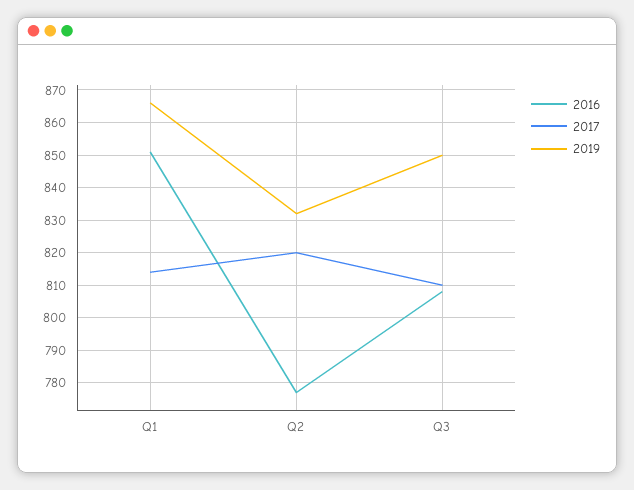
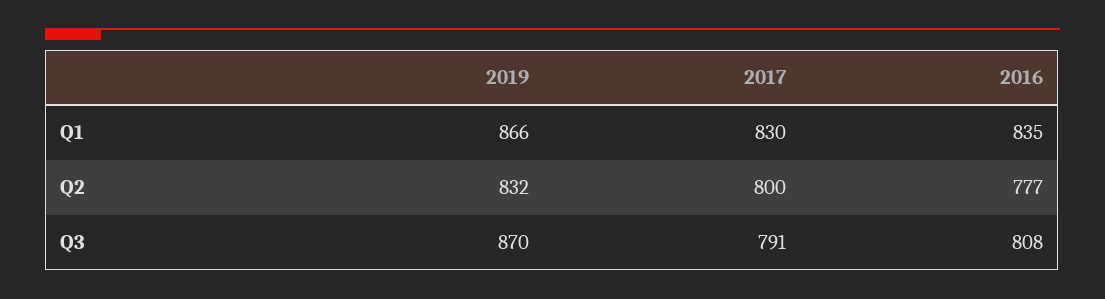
2016, Q1: 850 -> 835
2017, Q1: 815 -> 830
2017, Q2: 820 -> 800
2017, Q3: 810 -> 791
2019, Q3: 850 -> 870

